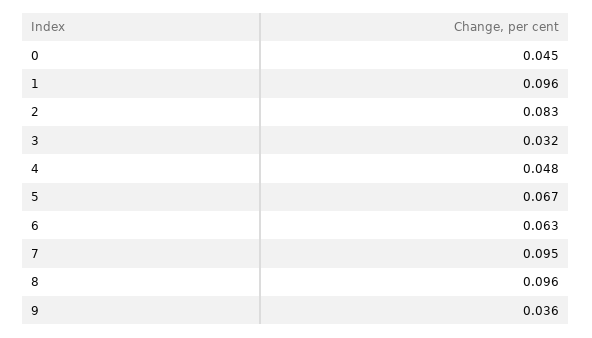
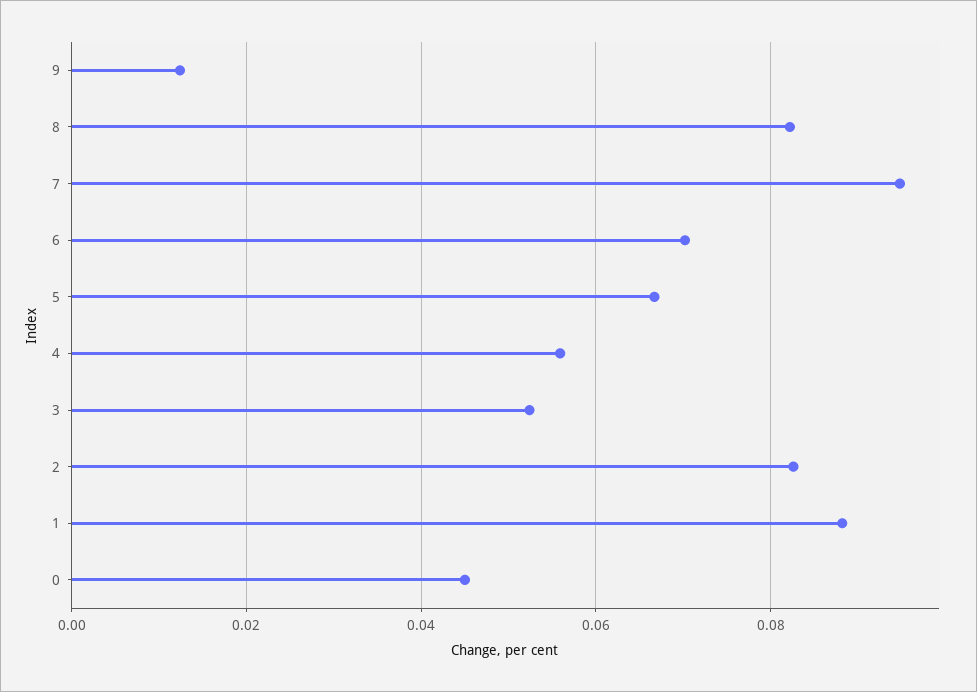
1: 0.096 -> 0.088
3: 0.032 -> 0.052
4: 0.048 -> 0.056
6: 0.063 -> 0.07
8: 0.096 -> 0.082
9: 0.036 -> 0.012

